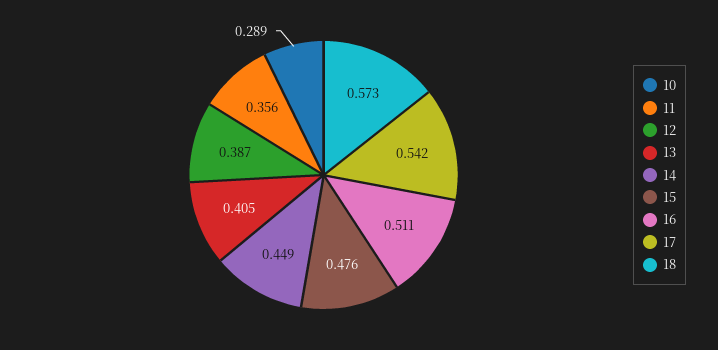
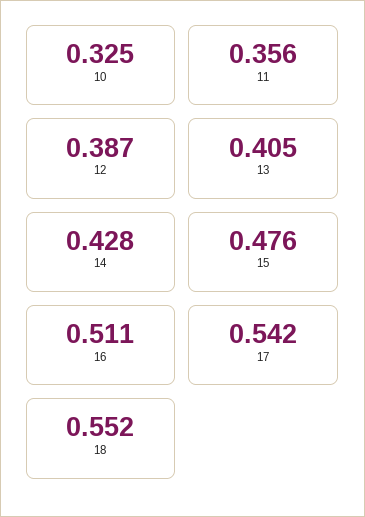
10: 0.289 -> 0.325
14: 0.449 -> 0.428
18: 0.573 -> 0.552

